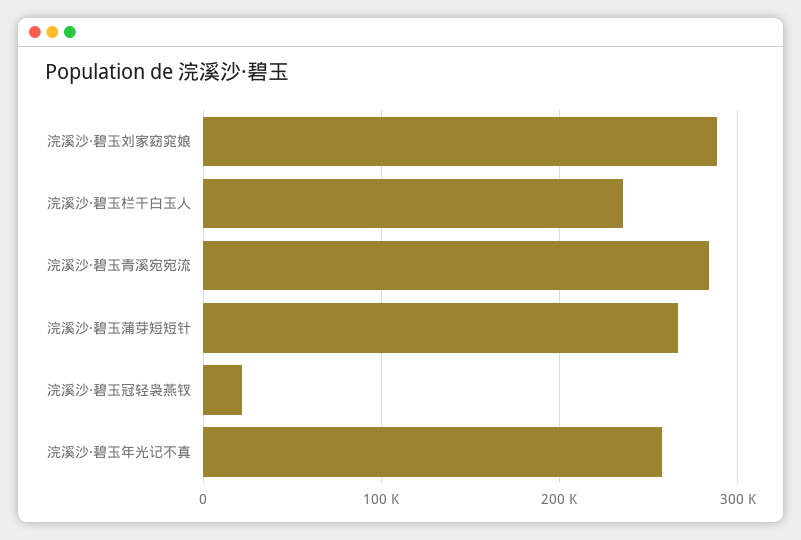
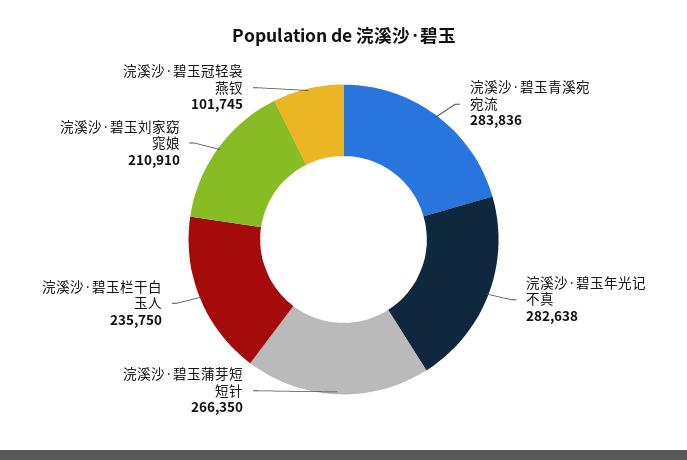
浣溪沙·碧玉刘家窈窕娘: 290000 -> 210910
浣溪沙·碧玉冠轻袅燕钗: 20000 -> 101745
浣溪沙·碧玉年光记不真: 260000 -> 282638

